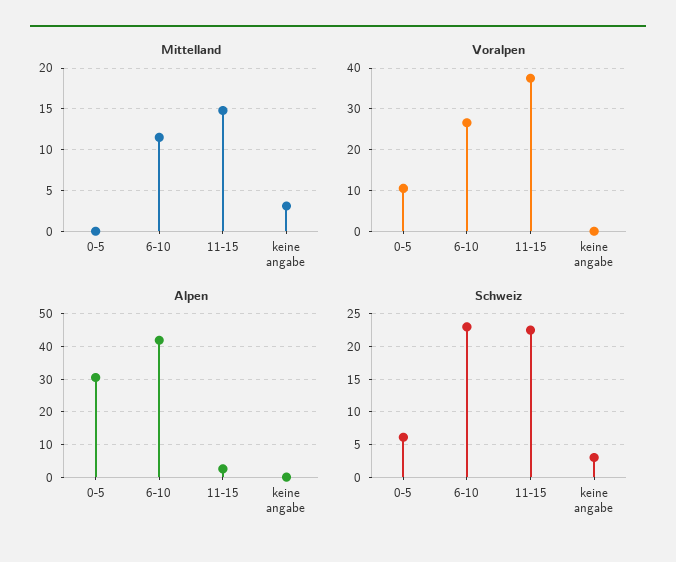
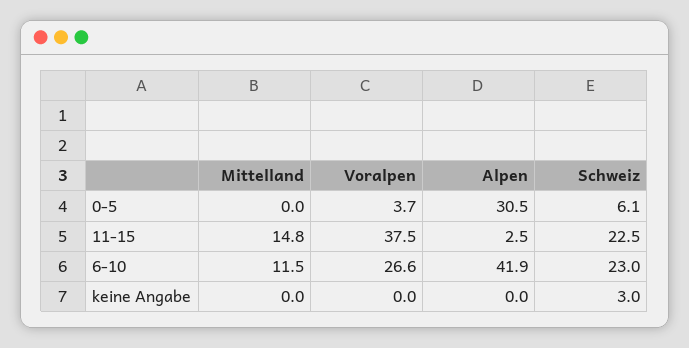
Mittelland, keine angabe: 3 -> 0
Voralpen, 0-5: 10 -> 3.7

